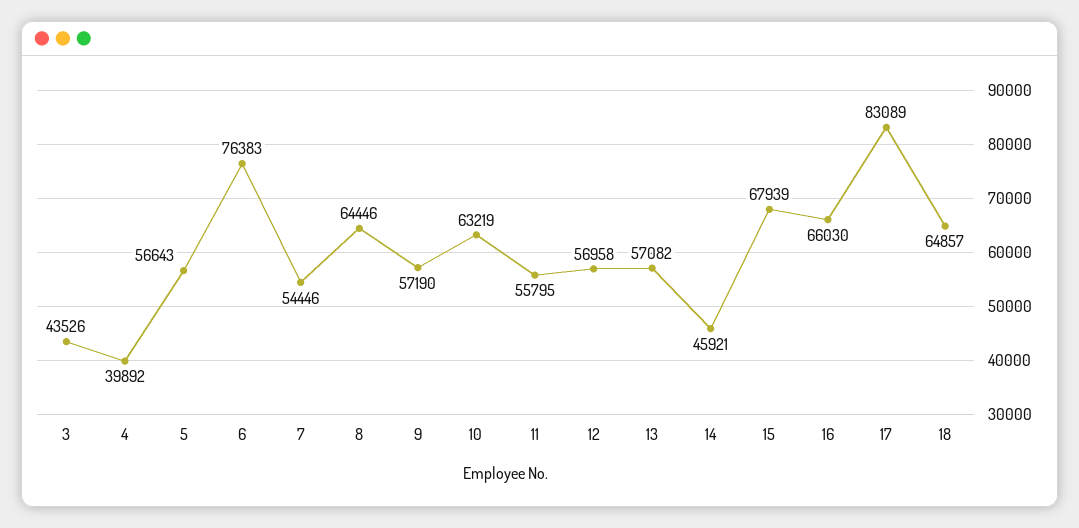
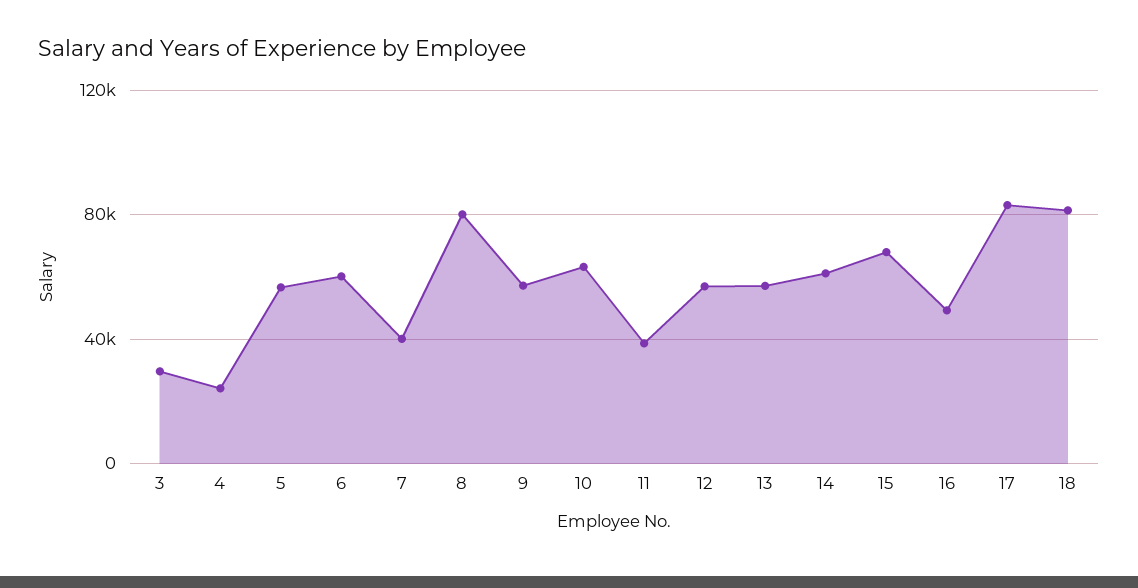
3: 43526 -> 30000
4: 39892 -> 25000
6: 76383 -> 60000
7: 54446 -> 40000
8: 64446 -> 80000
11: 55795 -> 40000
14: 45921 -> 60000
16: 66030 -> 50000
18: 64857 -> 80000

